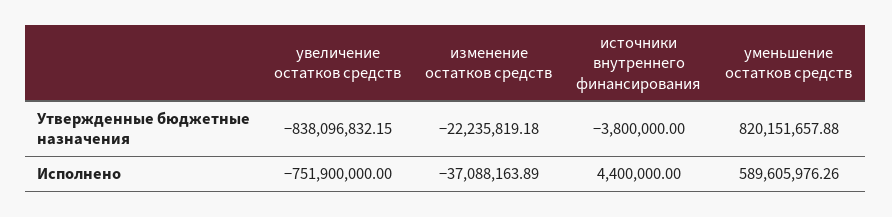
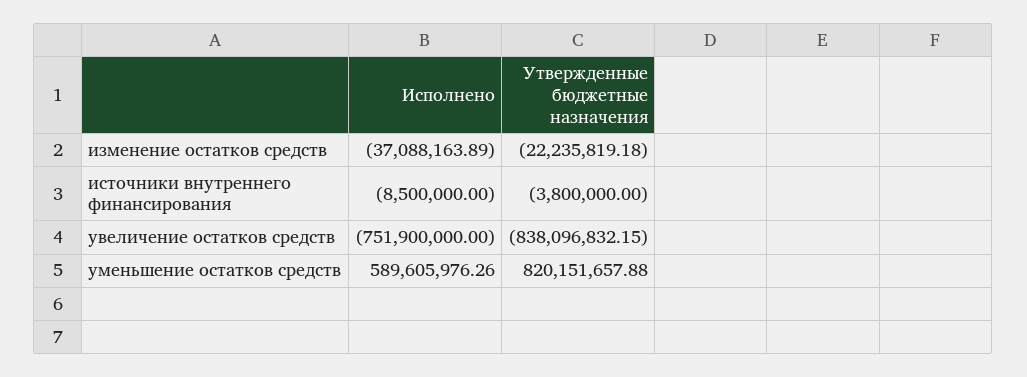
источники внутреннего финансирования, Исполнено: 4400000 -> -8500000

